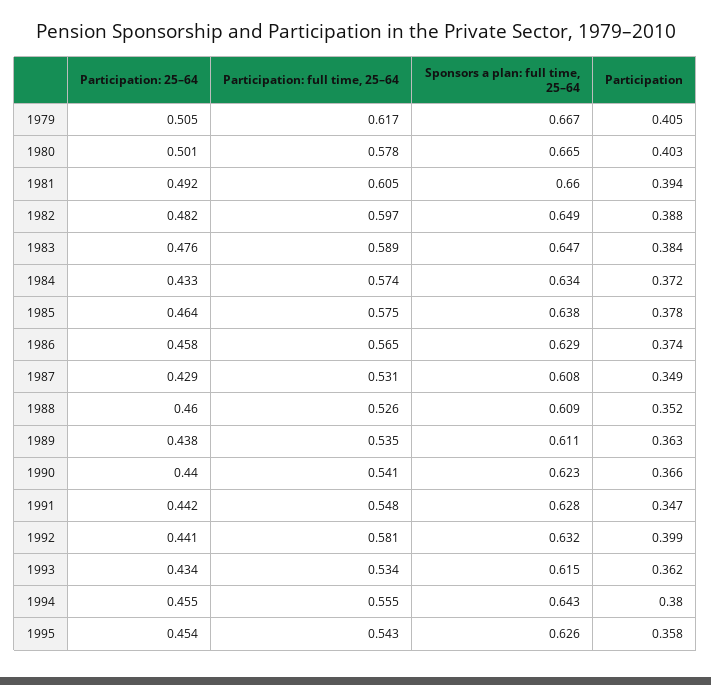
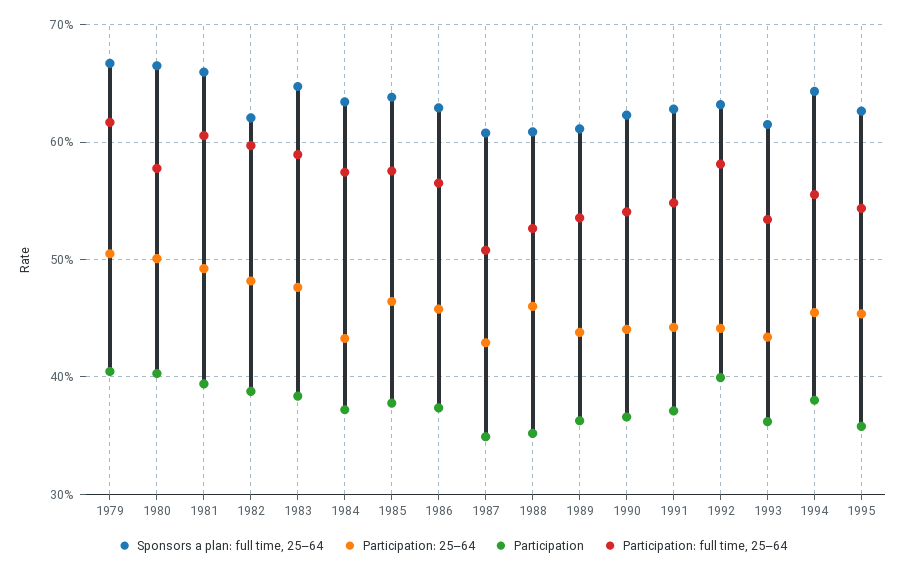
Sponsors a plan: full time, 25–64, 1982: 0.649 -> 0.62
Participation: full time, 25–64, 1987: 0.531 -> 0.51
Participation, 1991: 0.347 -> 0.37

